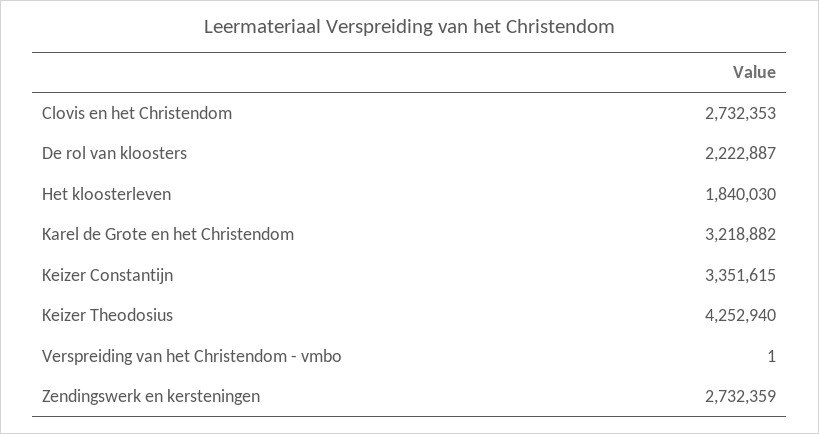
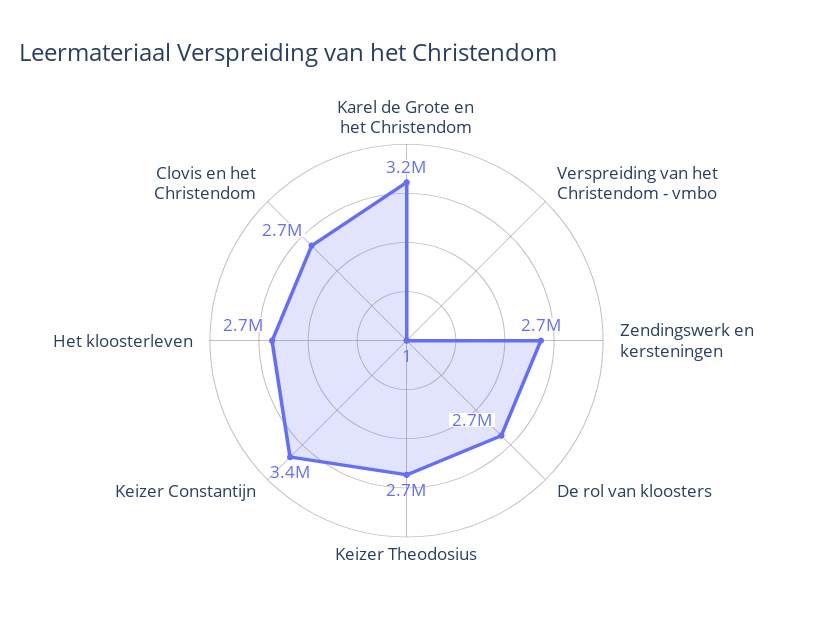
De rol van kloosters: 2222887 -> 2700000
Het kloosterleven: 1840030 -> 2700000
Keizer Theodosius: 4252940 -> 2700000

